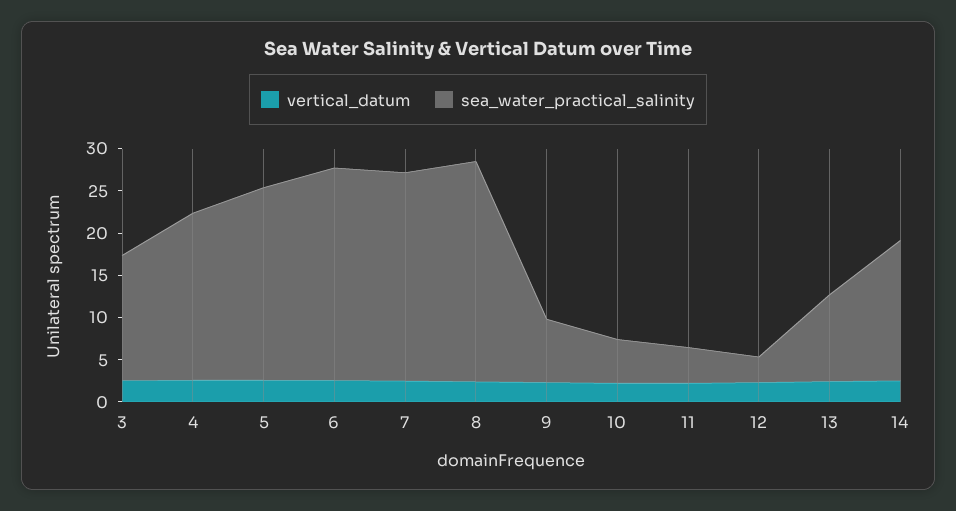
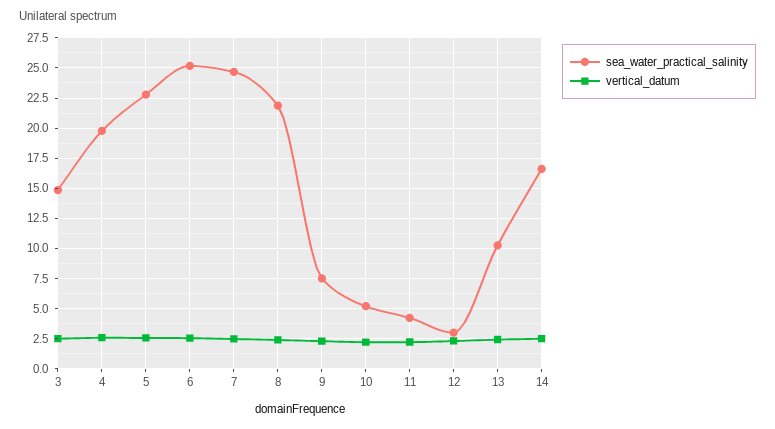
sea_water_practical_salinity, 8: 26 -> 22

